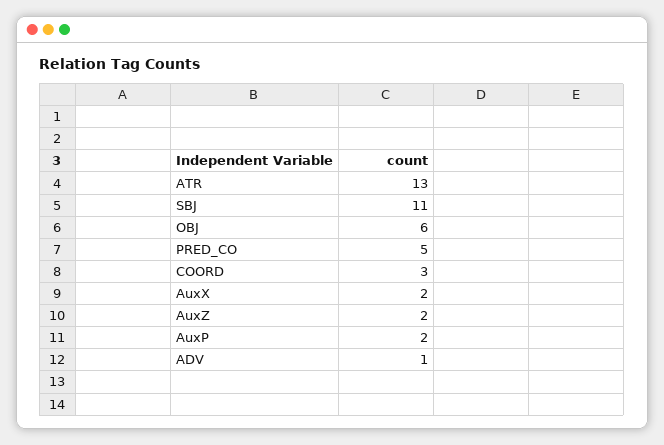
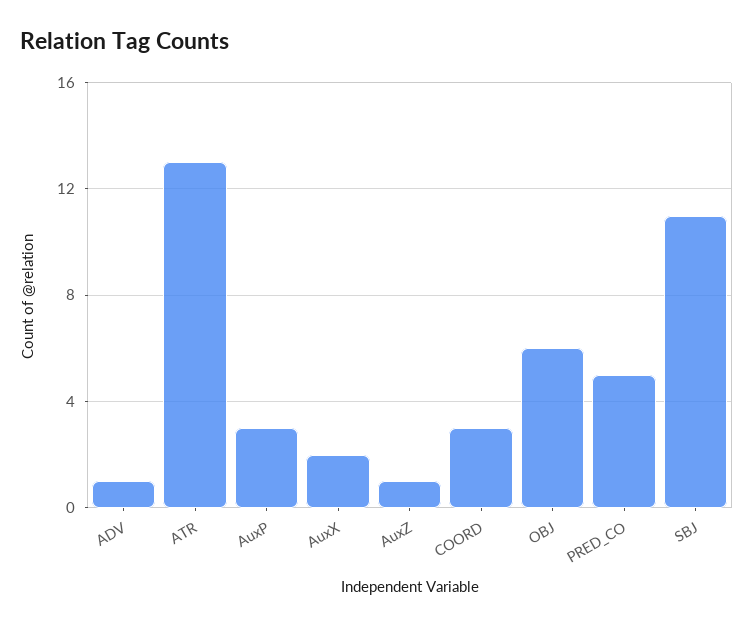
AuxZ: 2 -> 1
AuxP: 2 -> 3

